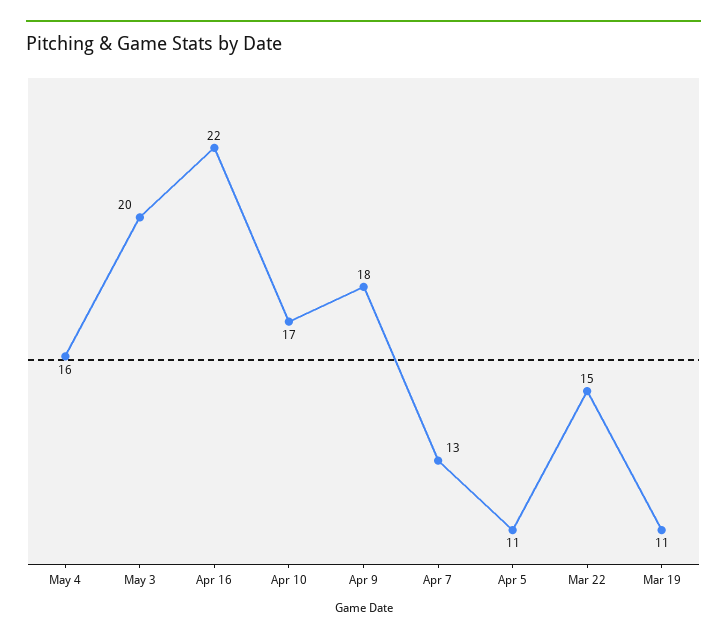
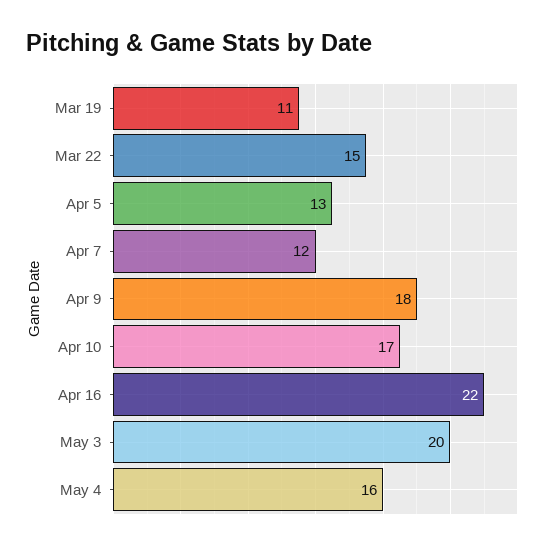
Apr 7: 13 -> 12
Apr 5: 11 -> 13

